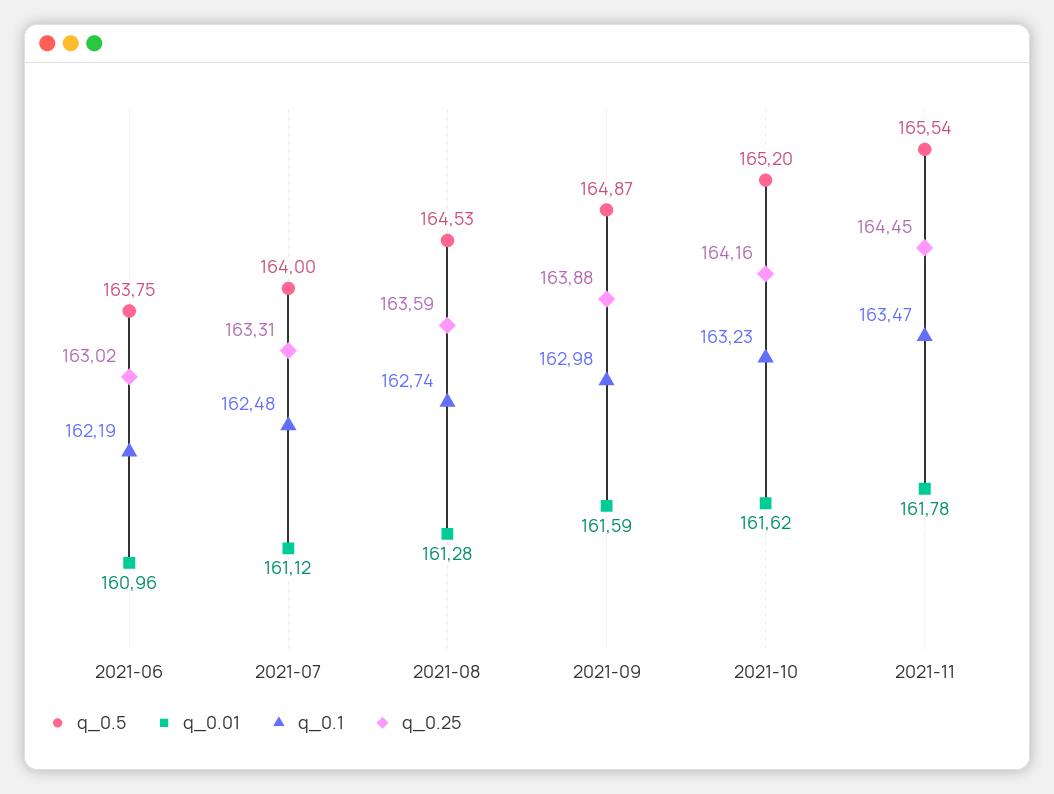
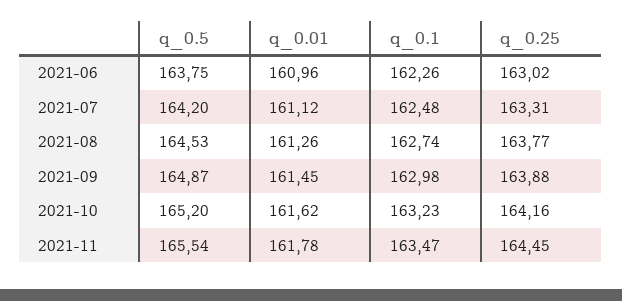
q_0.1, 2021-06: 162.19 -> 162.26
q_0.5, 2021-07: 164 -> 164.2
q_0.01, 2021-08: 161.28 -> 161.26
q_0.25, 2021-08: 163.59 -> 163.77
q_0.01, 2021-09: 161.59 -> 161.45

